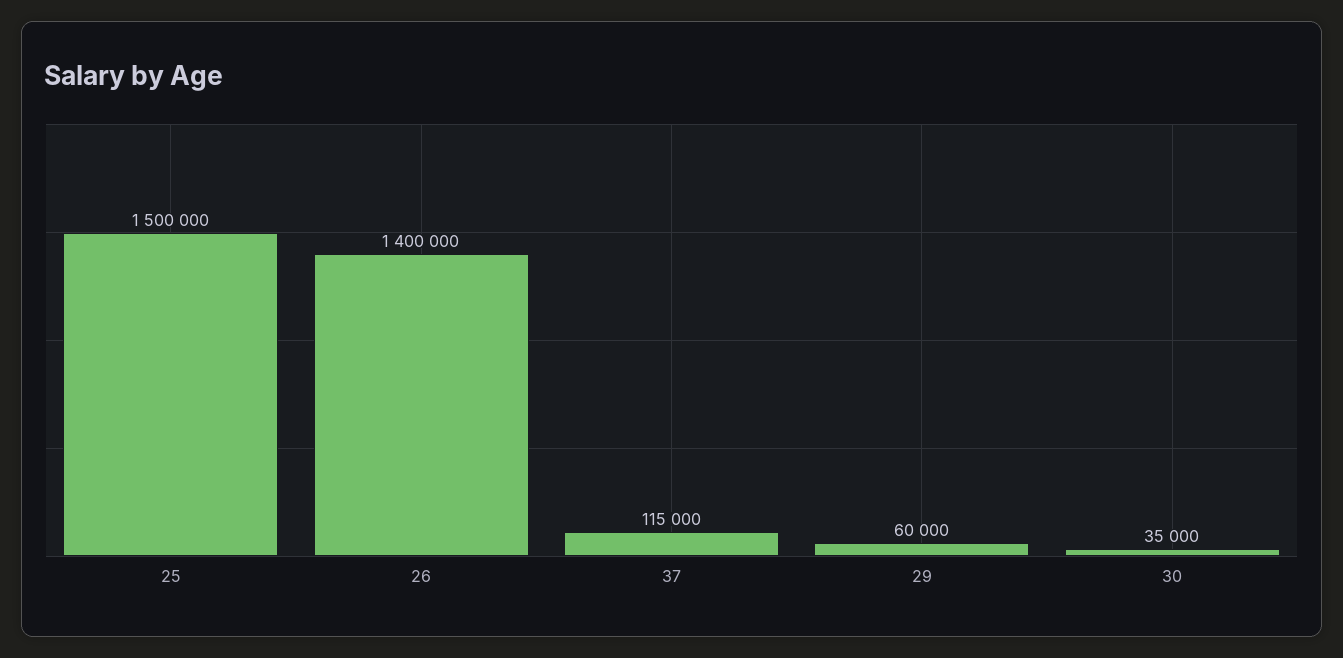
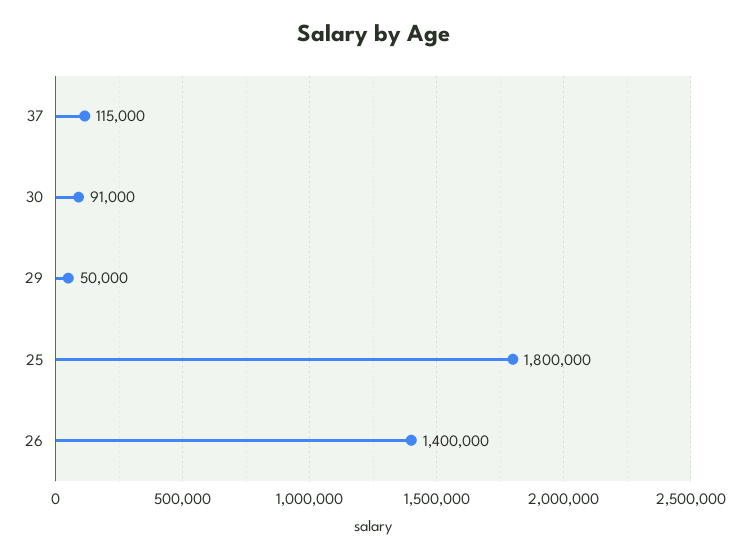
25: 1500000 -> 1800000
29: 60000 -> 50000
30: 35000 -> 91000

